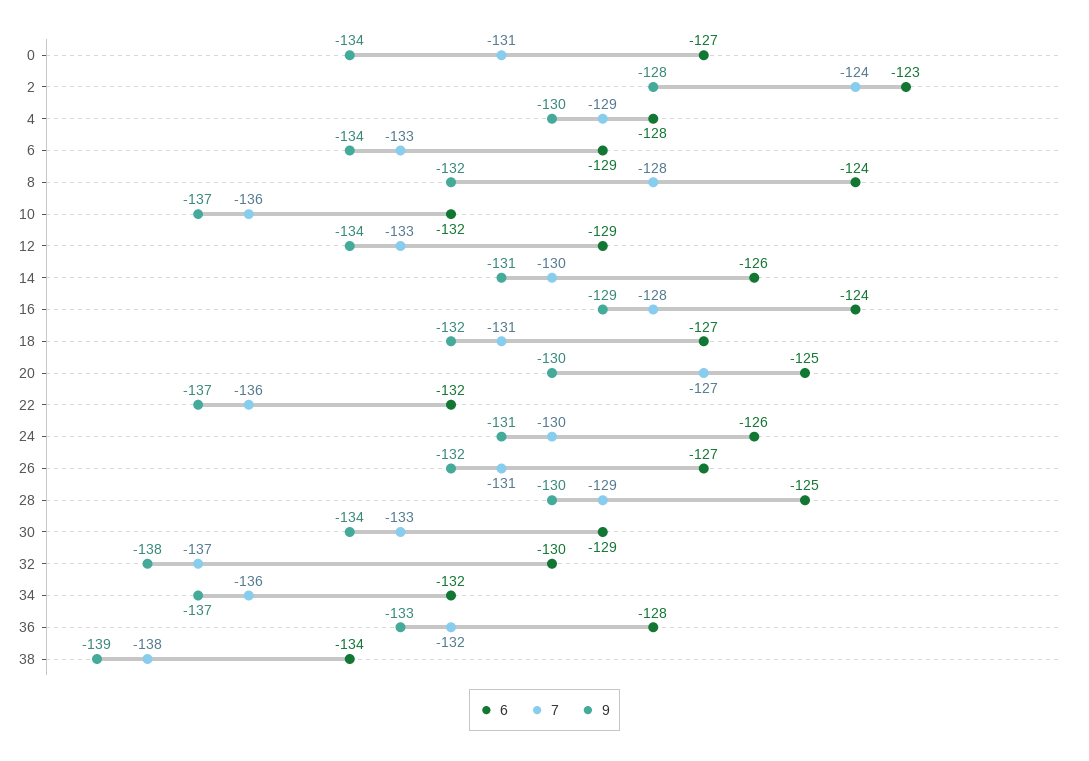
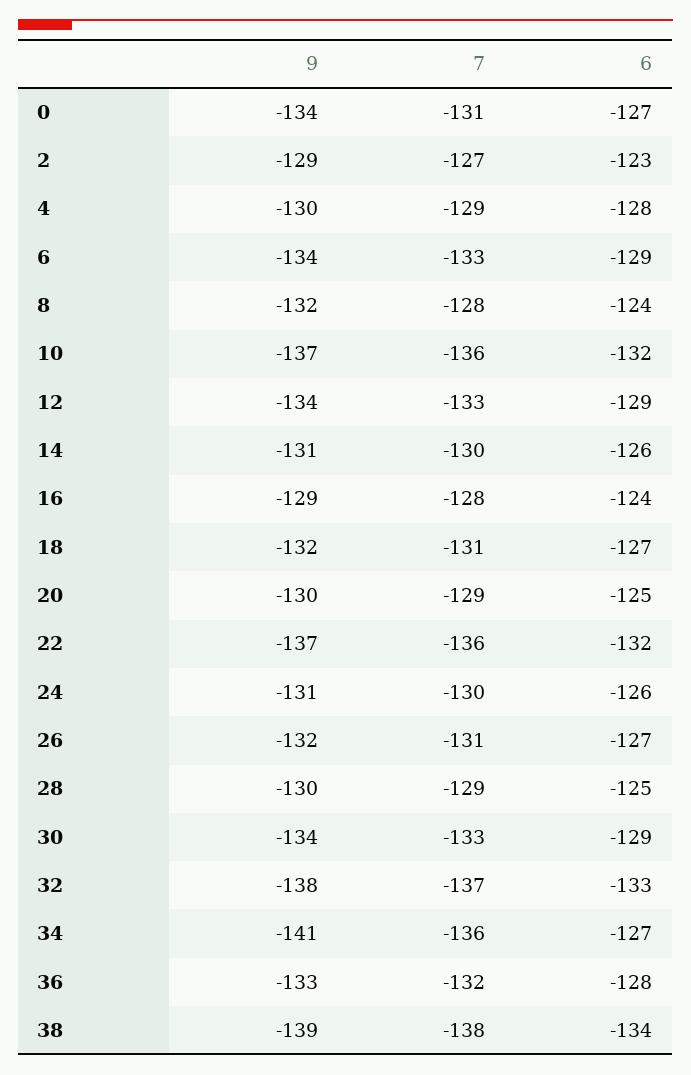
7, 2: -124 -> -127
9, 2: -128 -> -129
7, 20: -127 -> -129
6, 32: -130 -> -133
6, 34: -132 -> -127
9, 34: -137 -> -141

